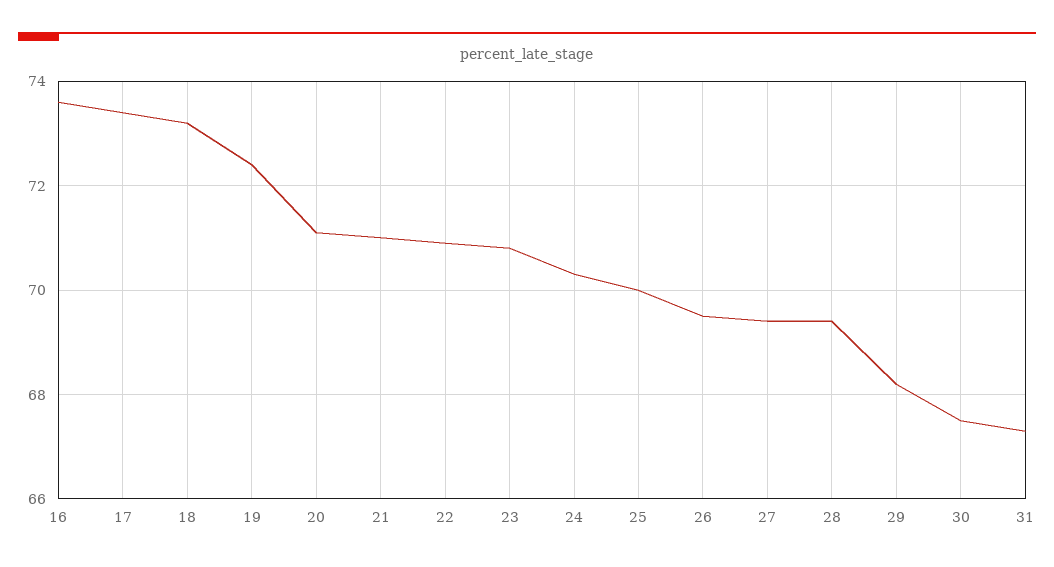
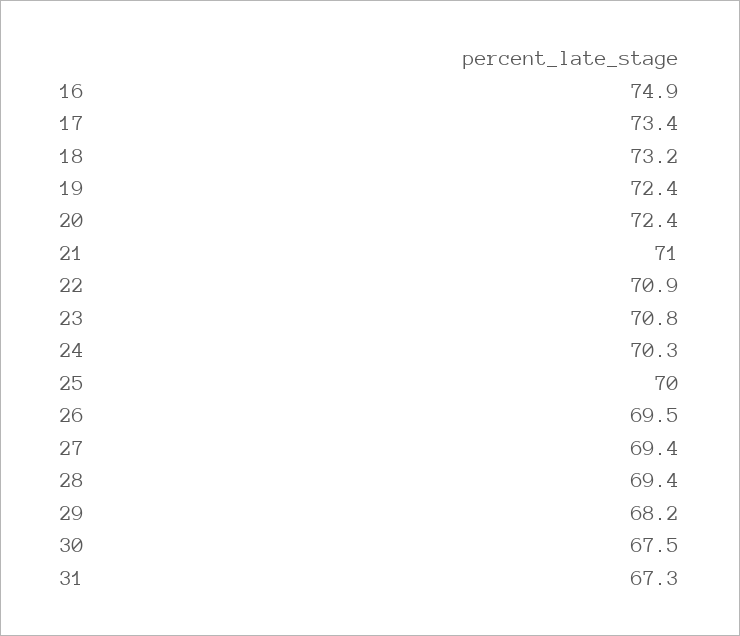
16: 73.5 -> 74.9
20: 71 -> 72.4

